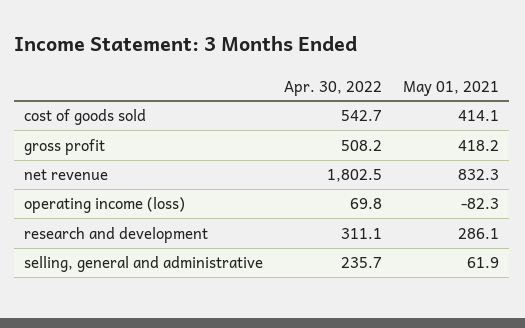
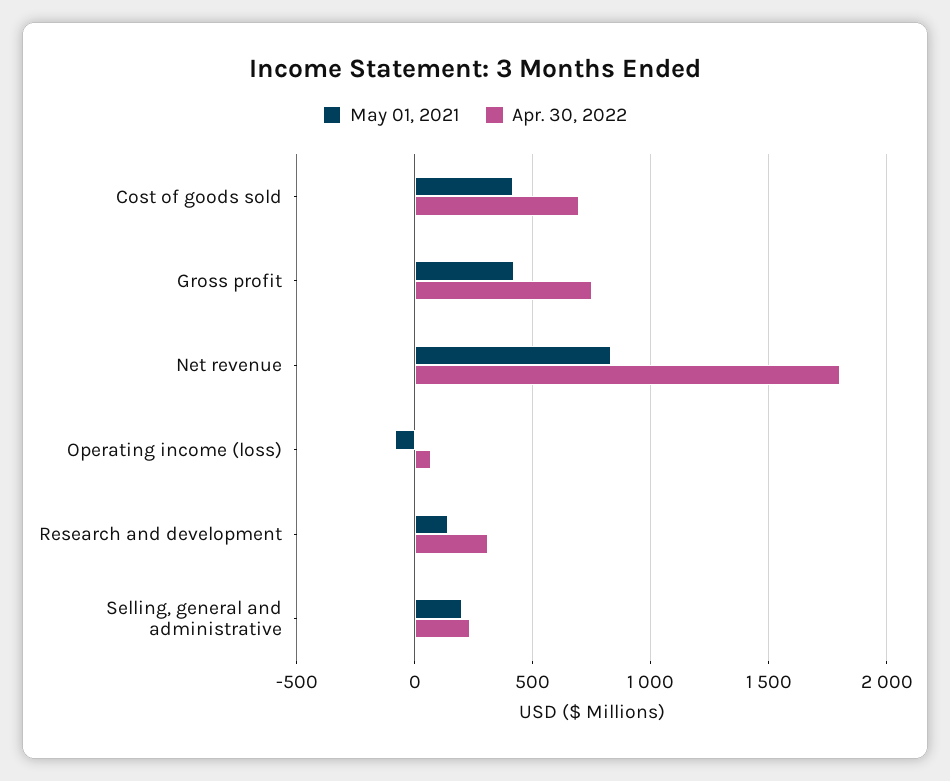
Apr. 30, 2022, cost of goods sold: 542.7 -> 700
Apr. 30, 2022, gross profit: 508.2 -> 750
May 01, 2021, research and development: 286.1 -> 150
May 01, 2021, selling, general and administrative: 61.9 -> 200

